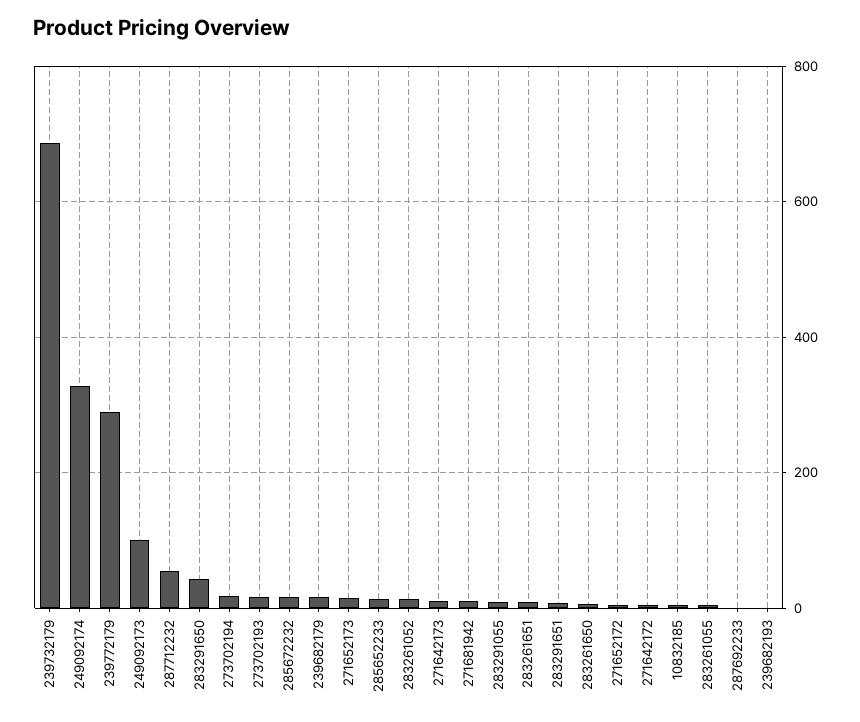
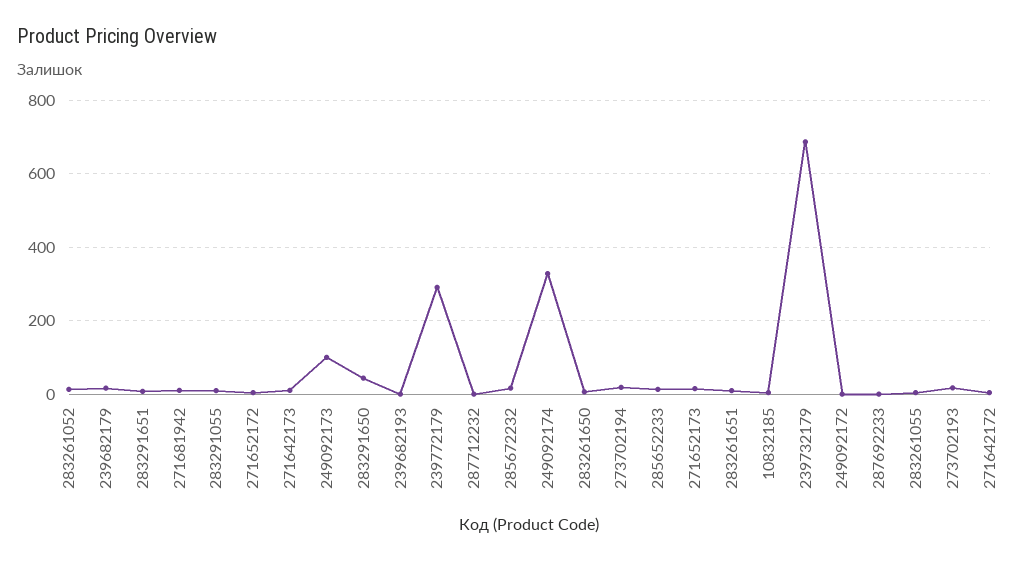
287712232: 60 -> 0
249092172: none -> 0

